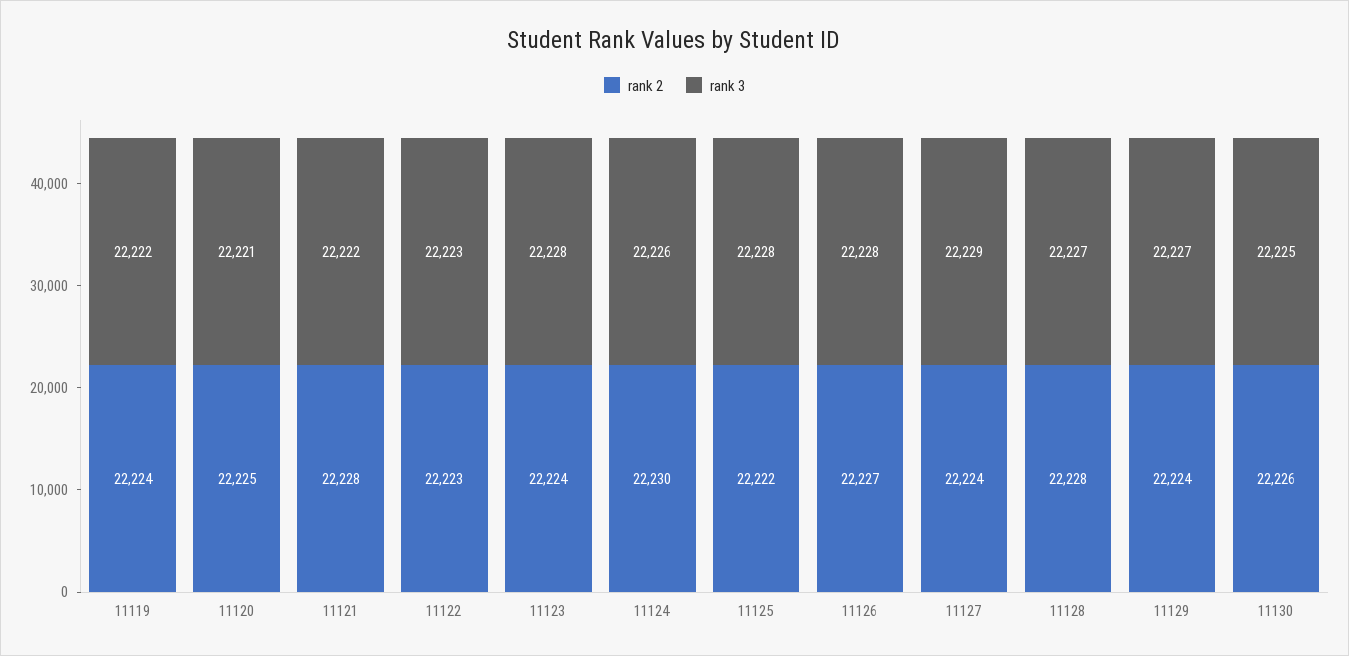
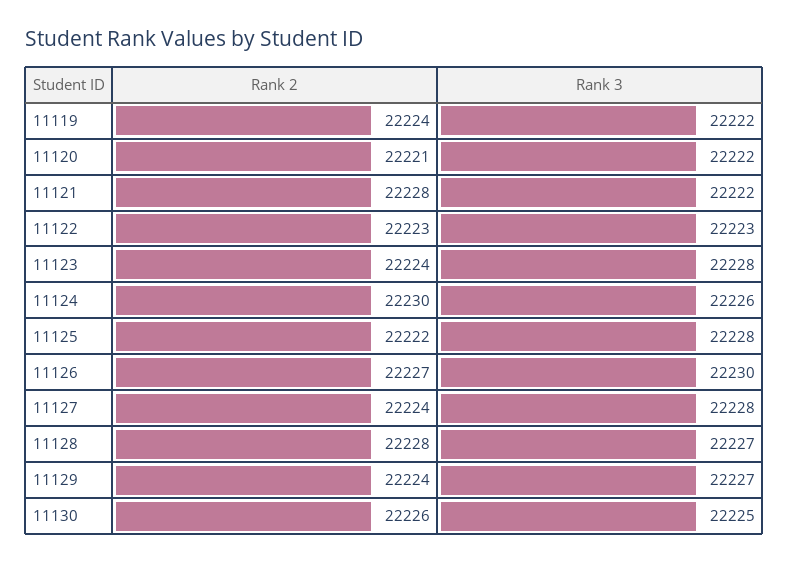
rank 2, 11120: 22225 -> 22221
rank 3, 11120: 22221 -> 22222
rank 3, 11126: 22228 -> 22230
rank 3, 11127: 22229 -> 22228

